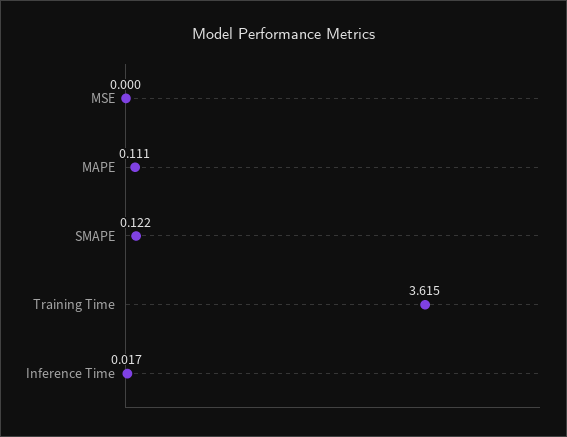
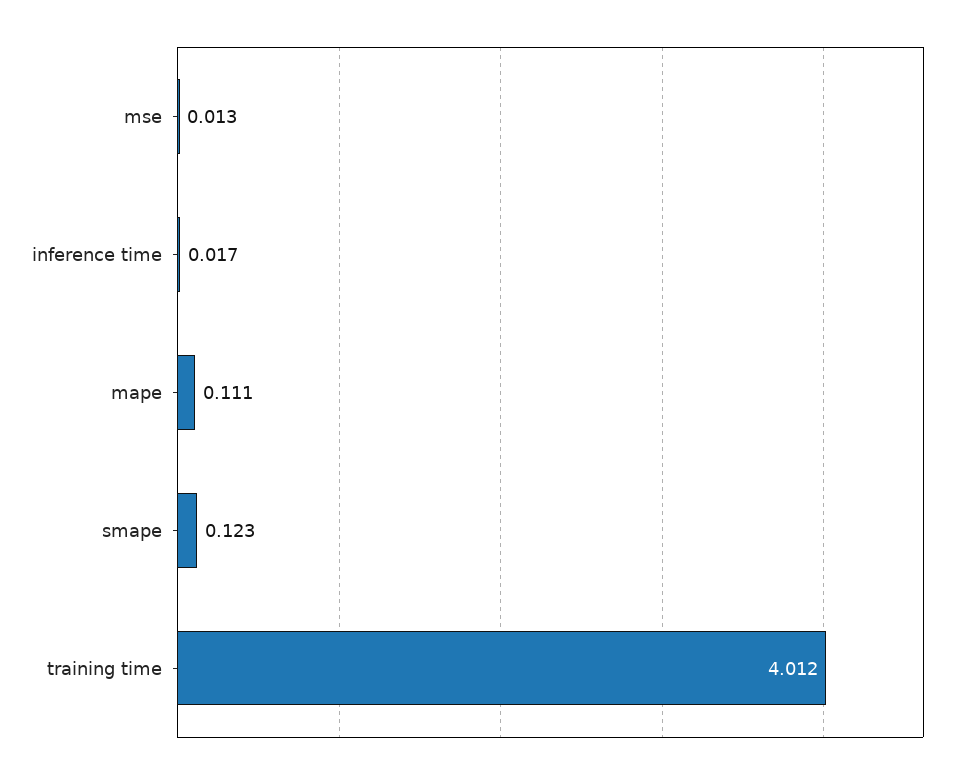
MSE: 0 -> 0.013
SMAPE: 0.122 -> 0.123
Training Time: 3.615 -> 4.012

